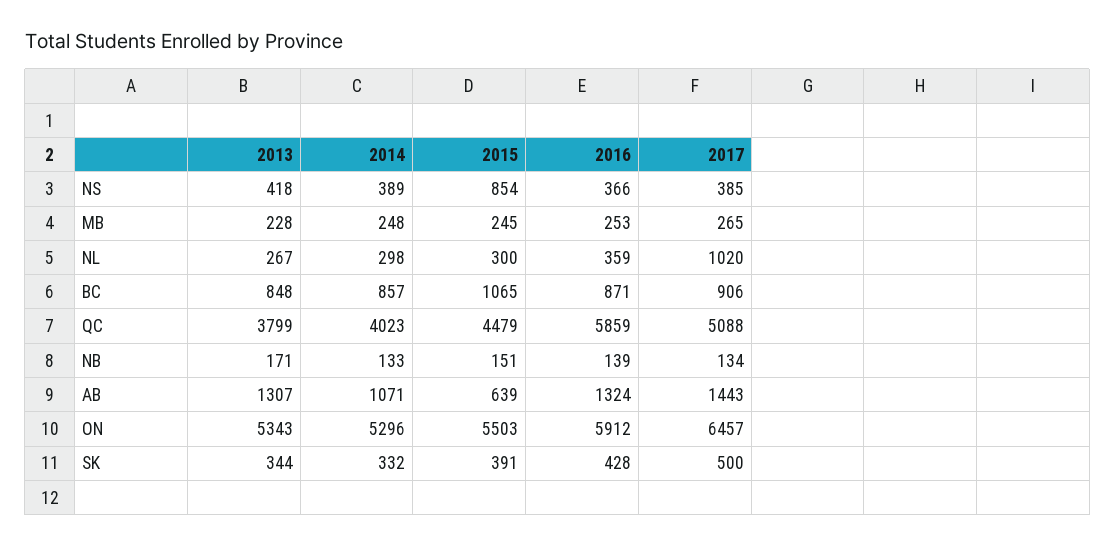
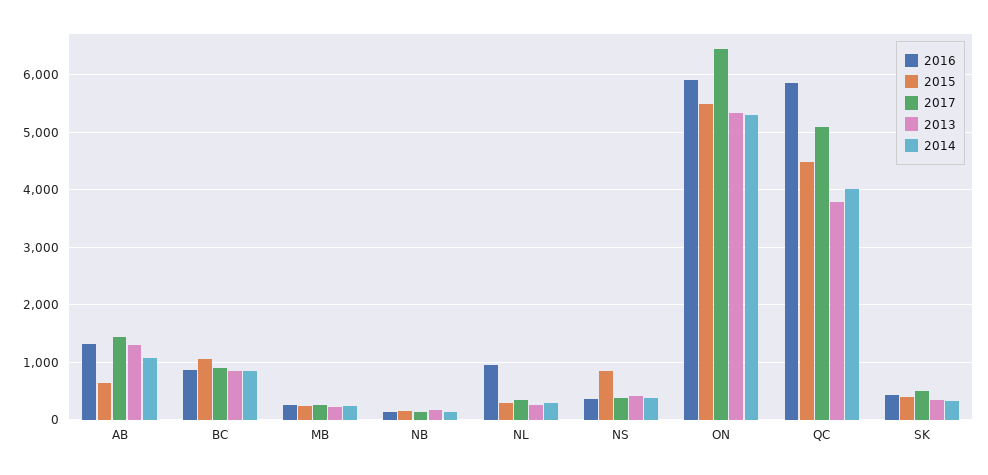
2016, NL: 359 -> 1000
2017, NL: 1020 -> 400

